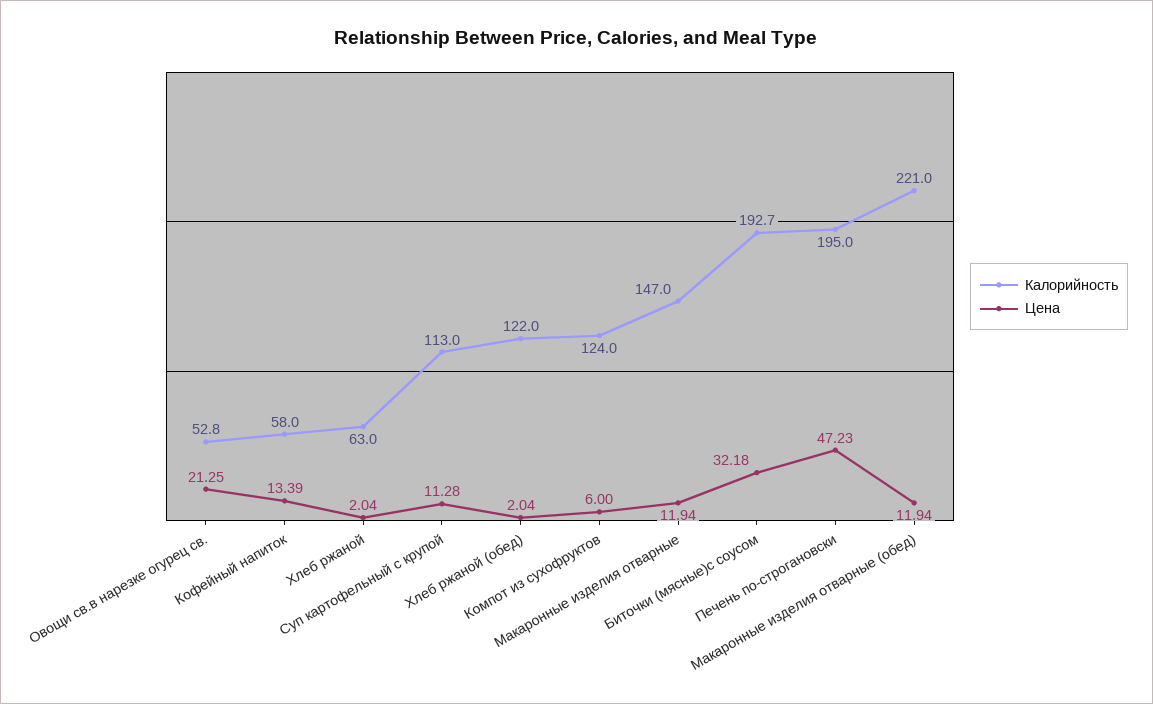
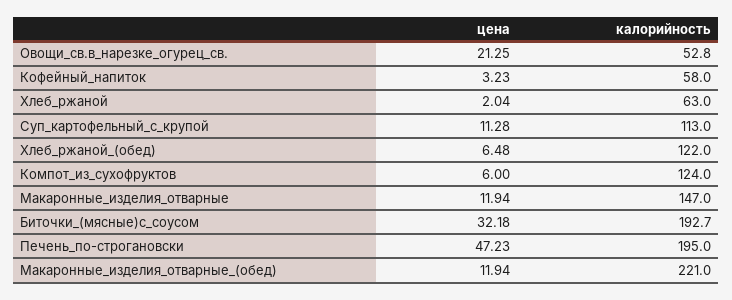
Цена, Кофейный напиток: 13.39 -> 3.23
Цена, Хлеб ржаной (обед): 2.04 -> 6.48

